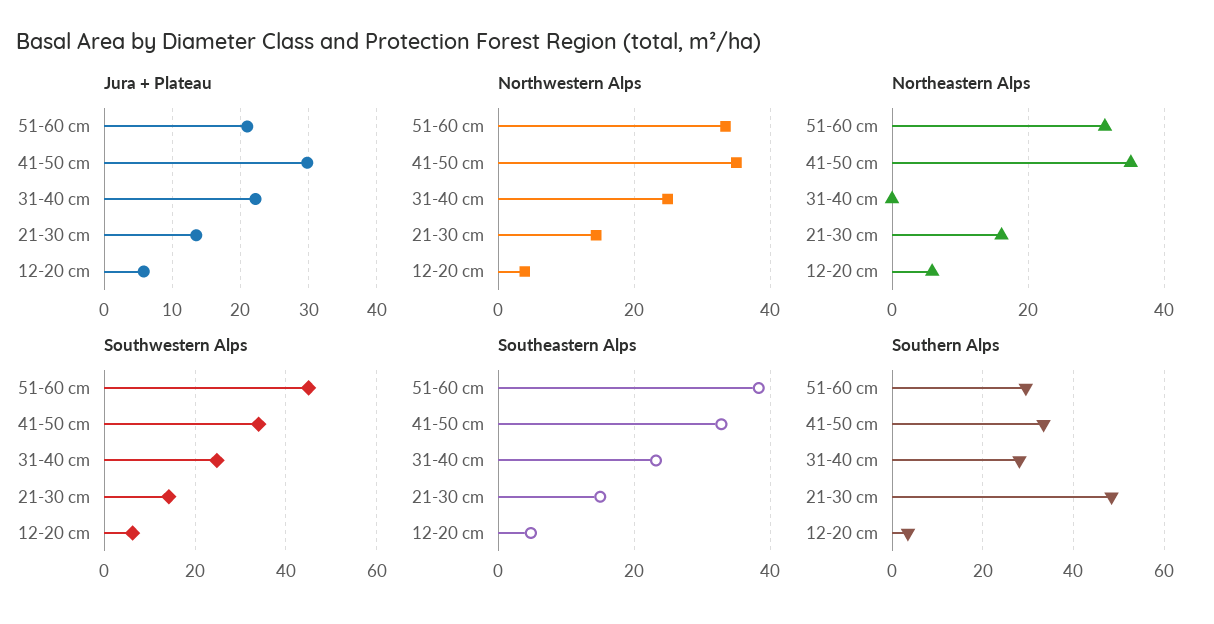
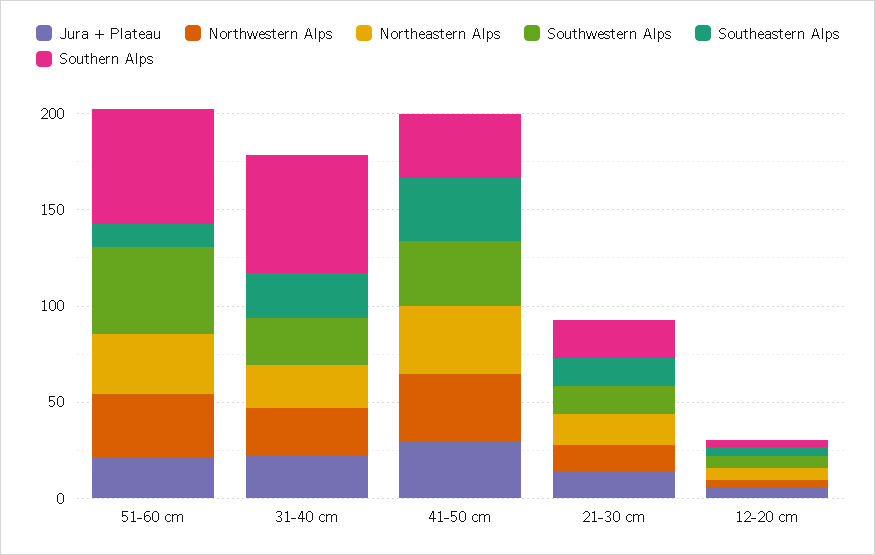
Northeastern Alps, 31-40 cm: 0 -> 20
Southeastern Alps, 51-60 cm: 38 -> 10
Southern Alps, 51-60 cm: 30 -> 60
Southern Alps, 31-40 cm: 28 -> 60
Southern Alps, 21-30 cm: 48 -> 20

